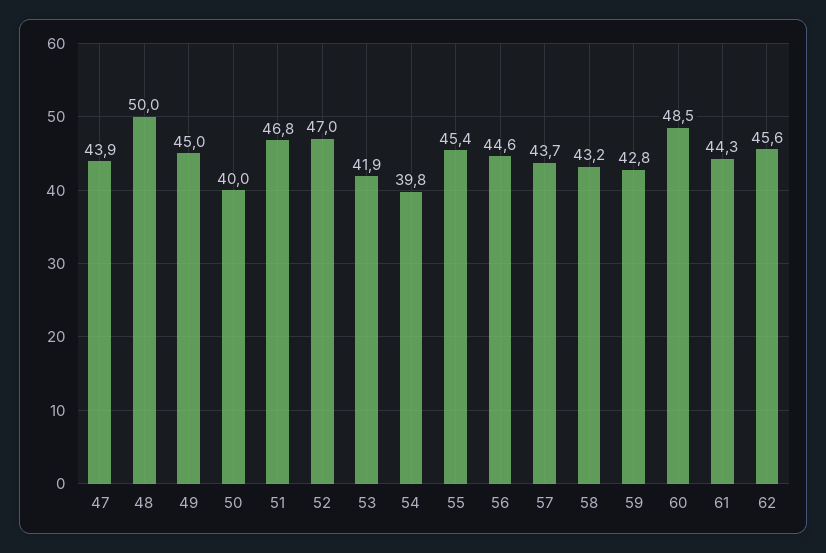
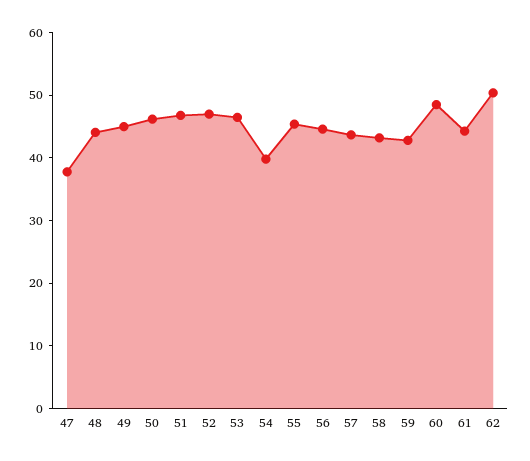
47: 43.9 -> 38
48: 50 -> 44
50: 40 -> 46
53: 41.9 -> 46
62: 45.6 -> 50

